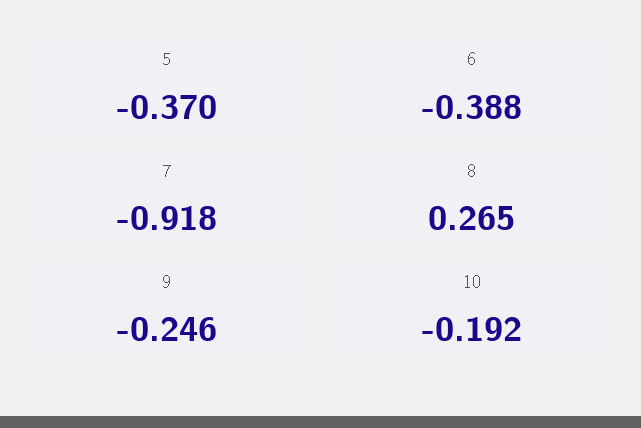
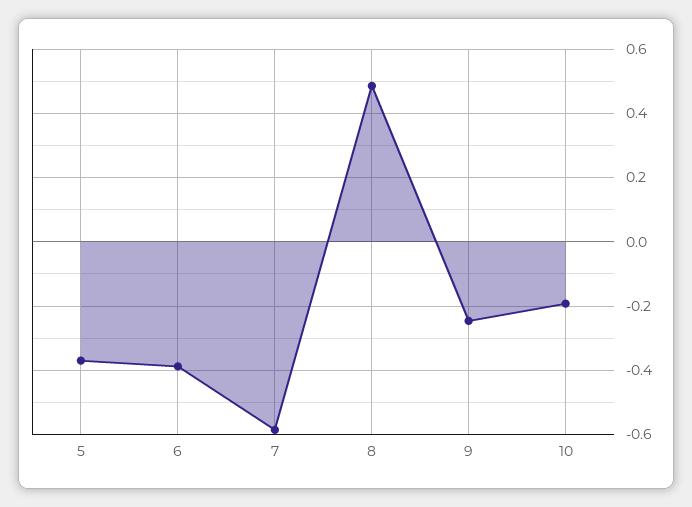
7: -0.918 -> -0.58
8: 0.265 -> 0.48

